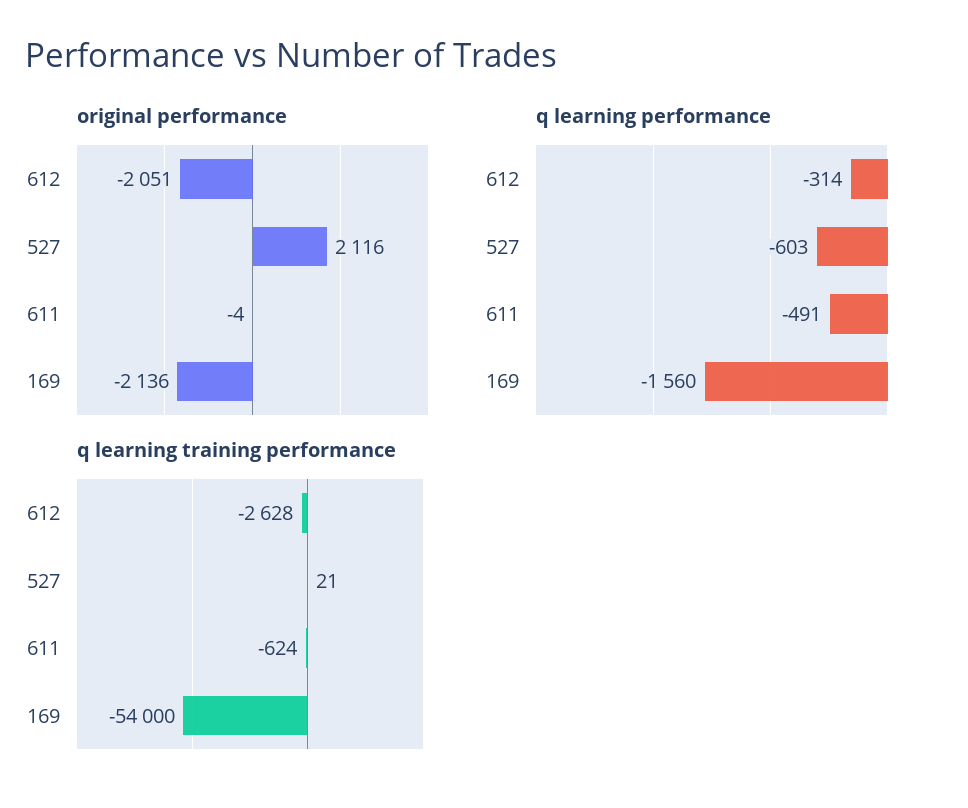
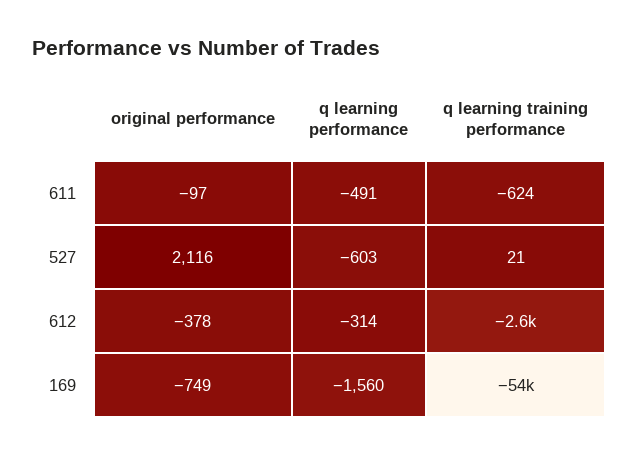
original performance, 612: -2051 -> -378
original performance, 611: -4 -> -97
original performance, 169: -2136 -> -749

